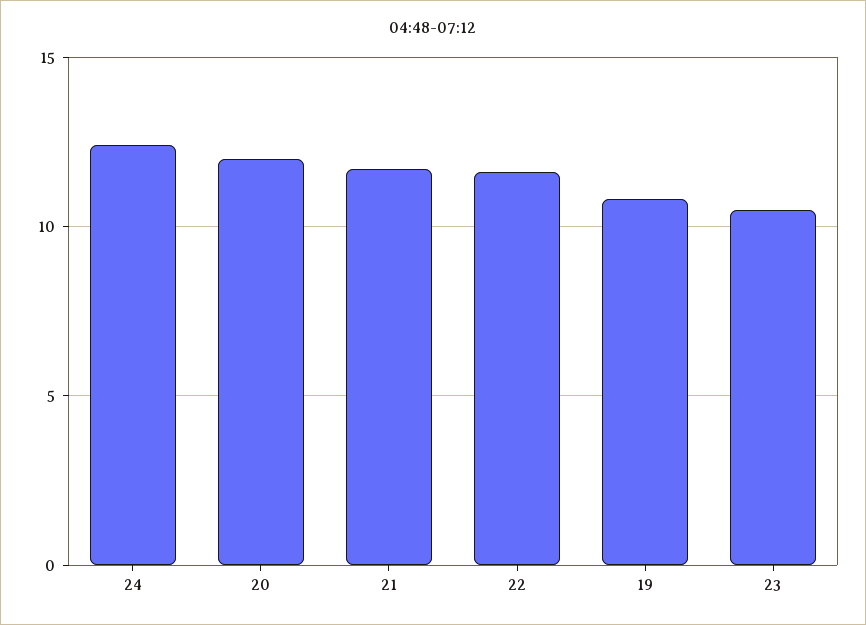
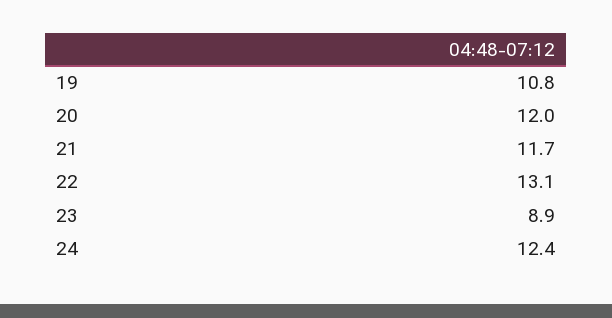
22: 11.5 -> 13.1
23: 10.5 -> 8.9

